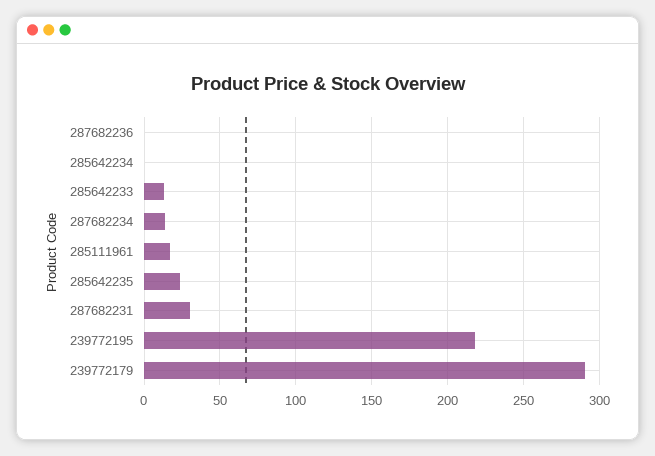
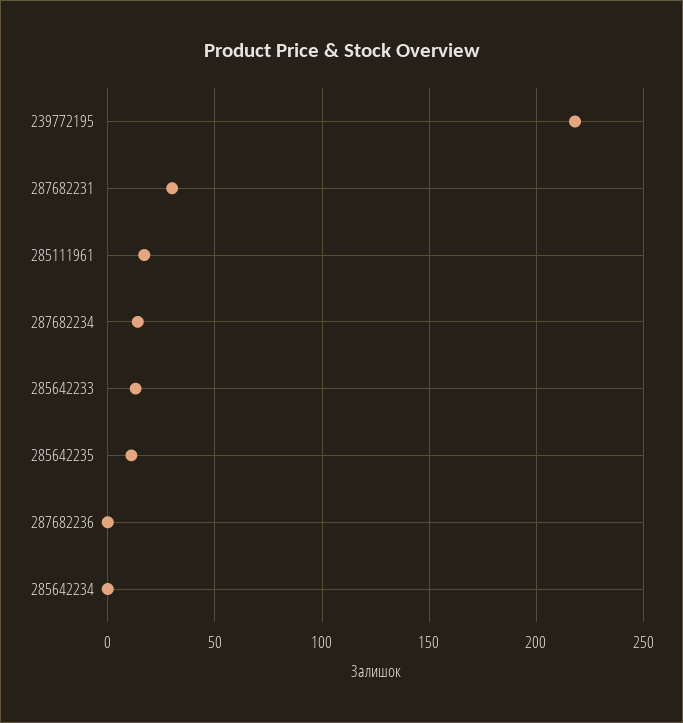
285642235: 25 -> 10
239772179: 290 -> none

